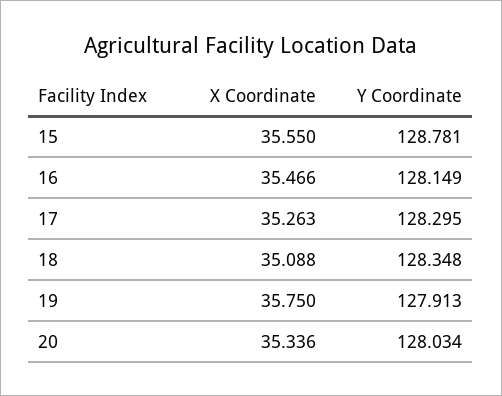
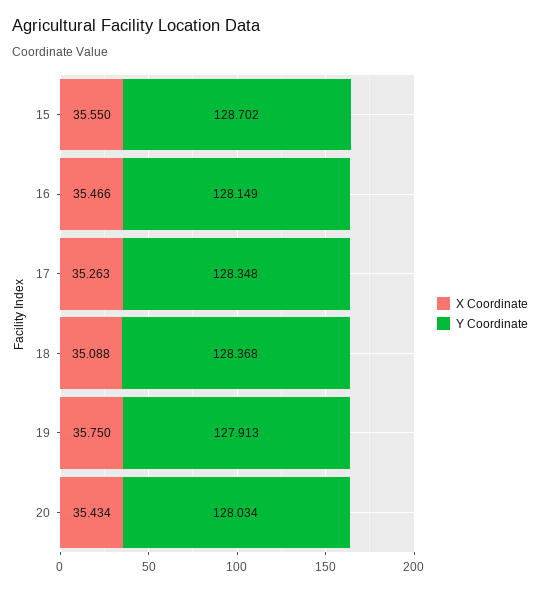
Y Coordinate, 15: 128.781 -> 128.702
Y Coordinate, 17: 128.295 -> 128.348
Y Coordinate, 18: 128.348 -> 128.368
X Coordinate, 20: 35.336 -> 35.434

